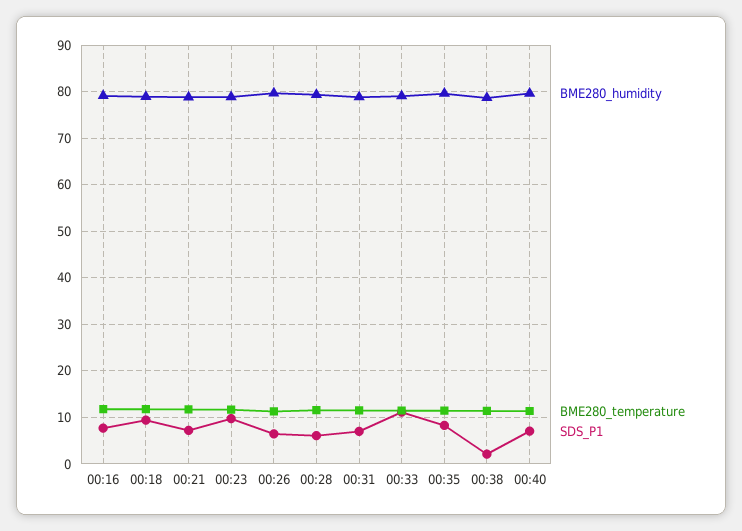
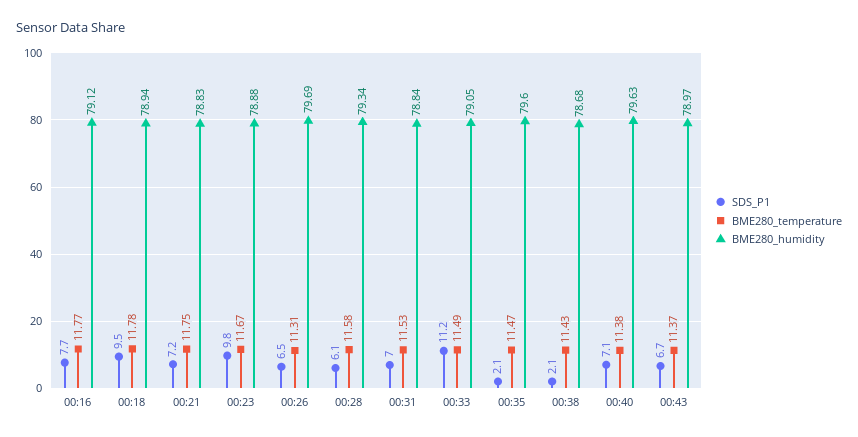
SDS_P1, 00:35: 8 -> 2.1
SDS_P1, 00:43: none -> 6.7
BME280_temperature, 00:43: none -> 11.37
BME280_humidity, 00:43: none -> 78.97

